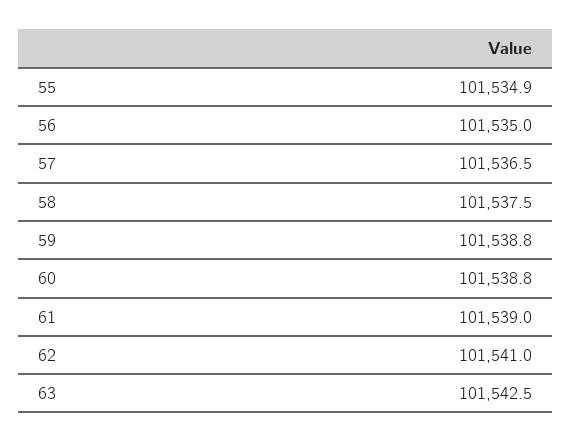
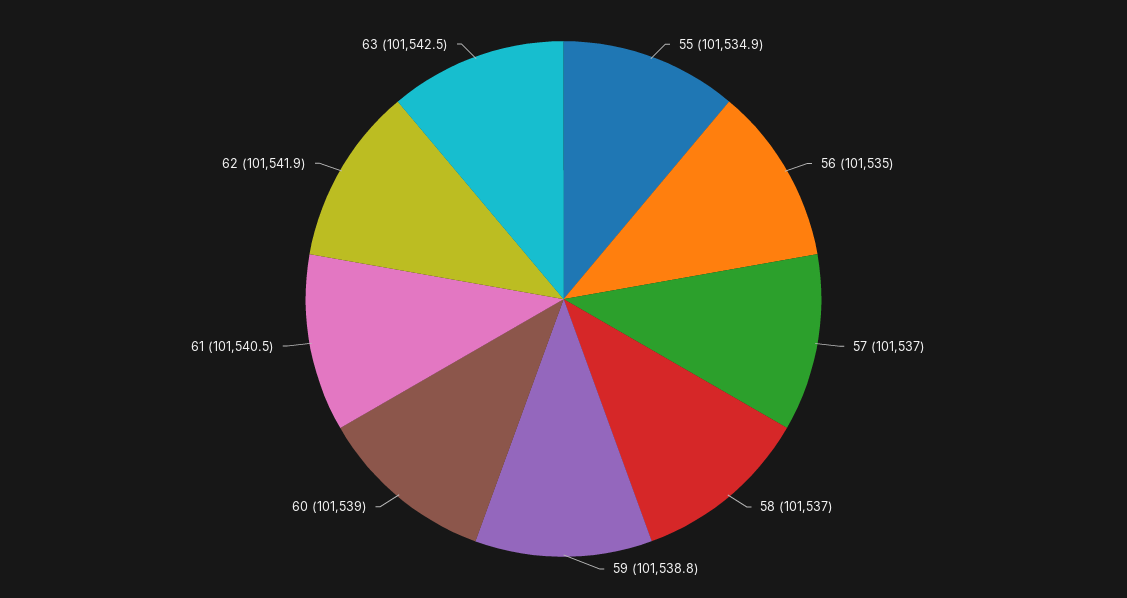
57: 101536.5 -> 101537
58: 101537.5 -> 101537
60: 101538.8 -> 101539
61: 101539 -> 101540.5
62: 101541 -> 101541.9

